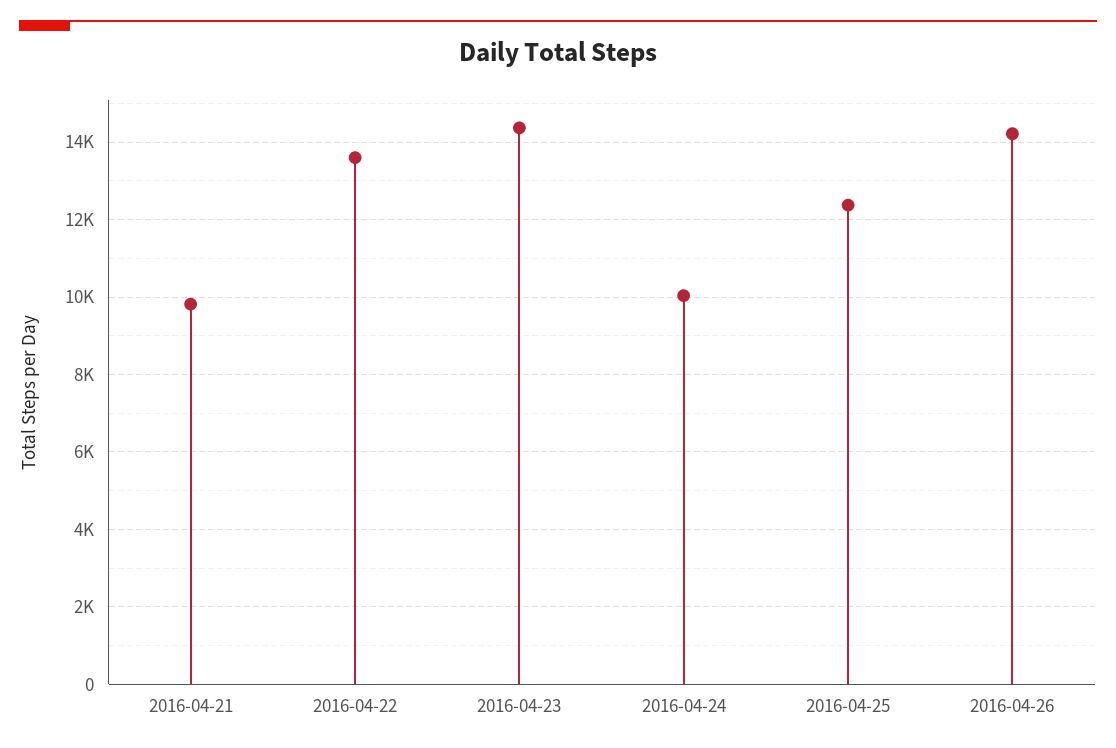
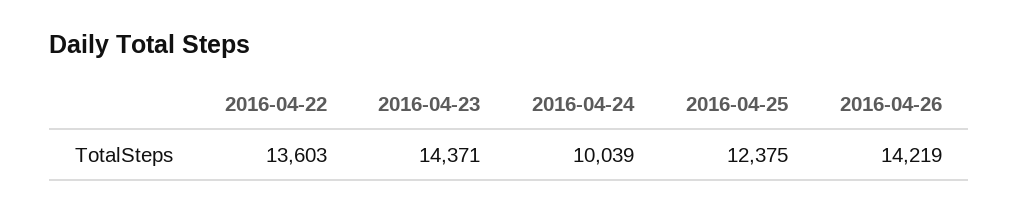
2016-04-21: 9800 -> none

